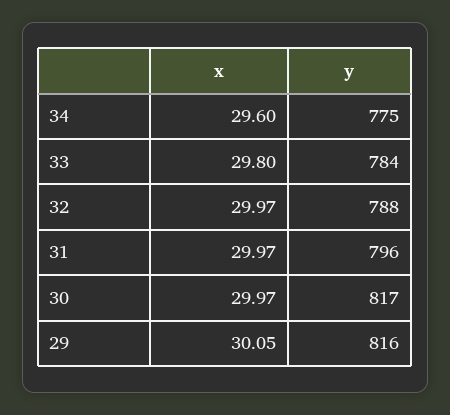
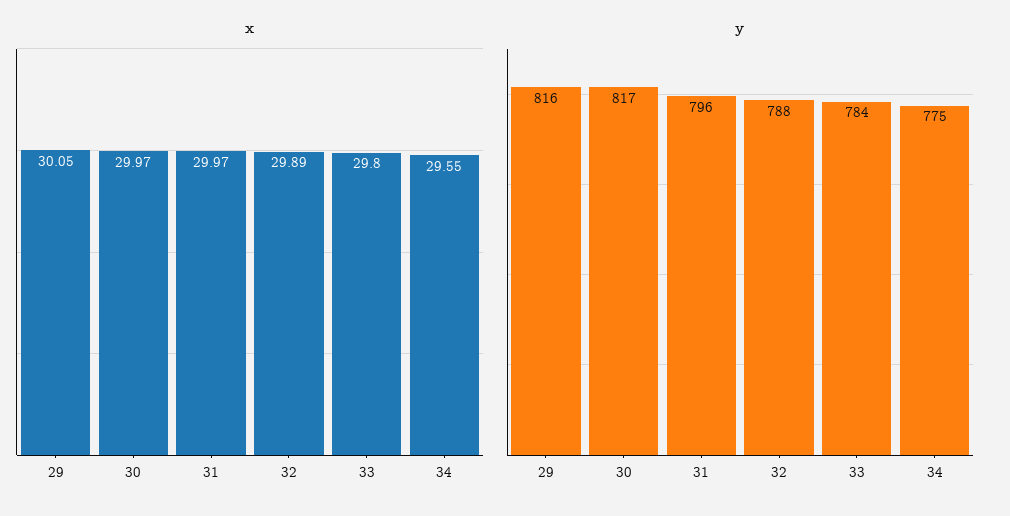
x, 34: 29.6 -> 29.55
x, 32: 29.97 -> 29.89

